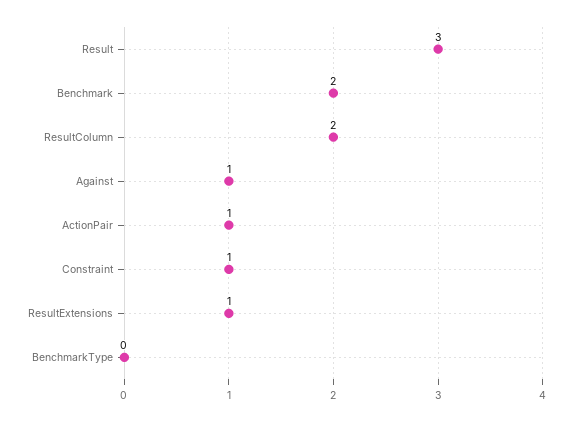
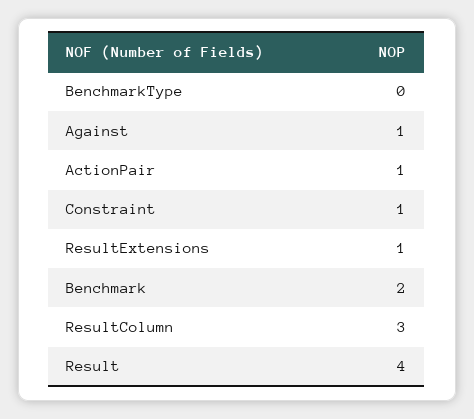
Result: 3 -> 4
ResultColumn: 2 -> 3

